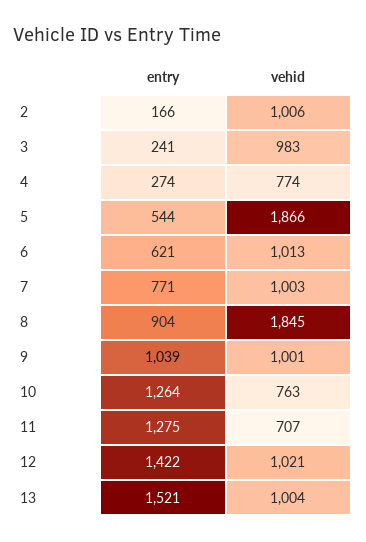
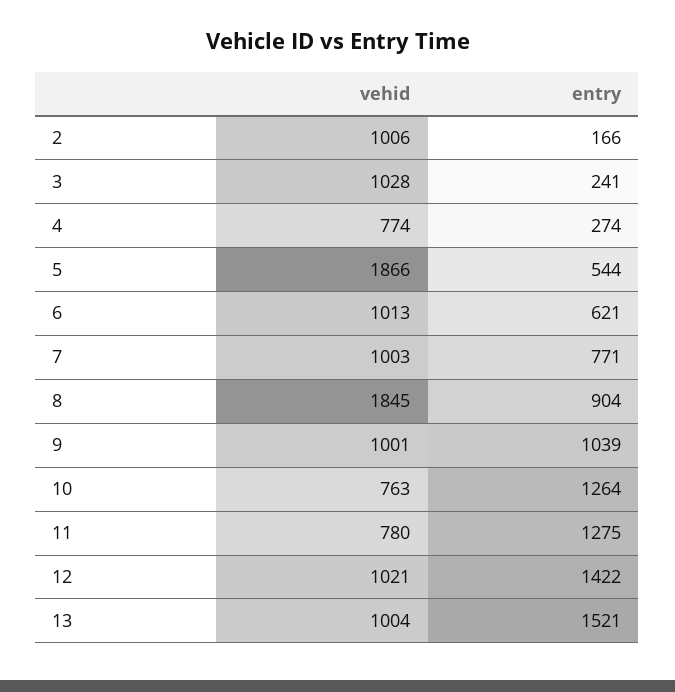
vehid, 3: 983 -> 1028
vehid, 11: 707 -> 780

